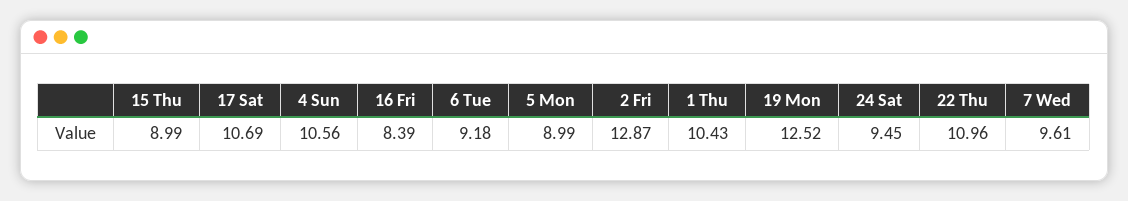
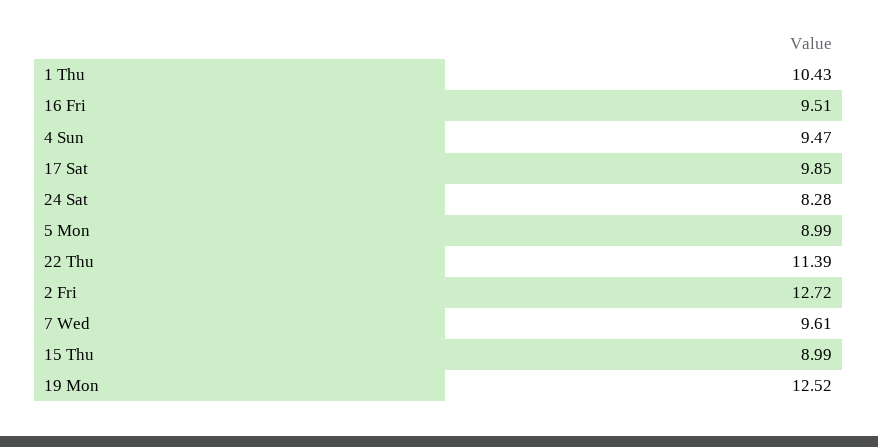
17 Sat: 10.69 -> 9.85
4 Sun: 10.56 -> 9.47
16 Fri: 8.39 -> 9.51
6 Tue: 9.18 -> none
2 Fri: 12.87 -> 12.72
24 Sat: 9.45 -> 8.28
22 Thu: 10.96 -> 11.39

